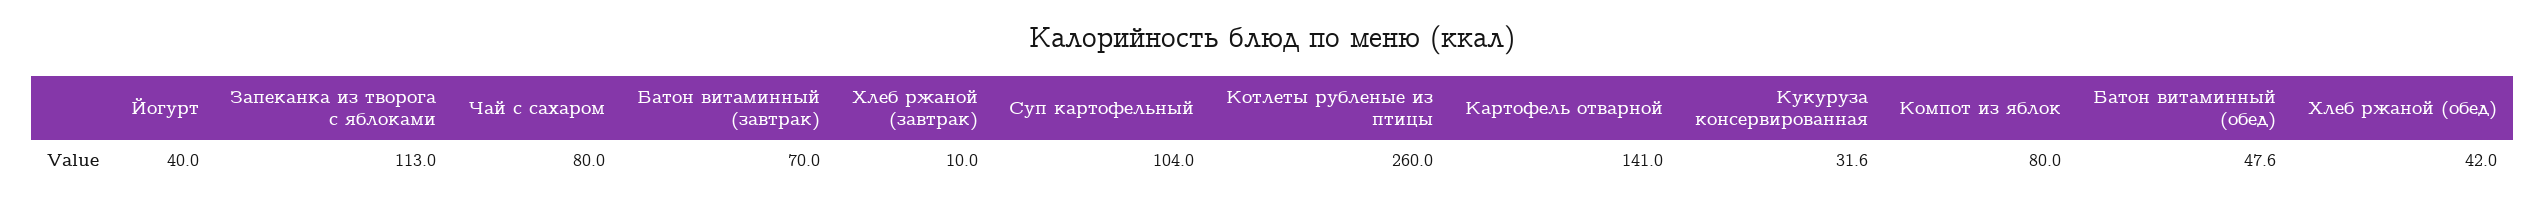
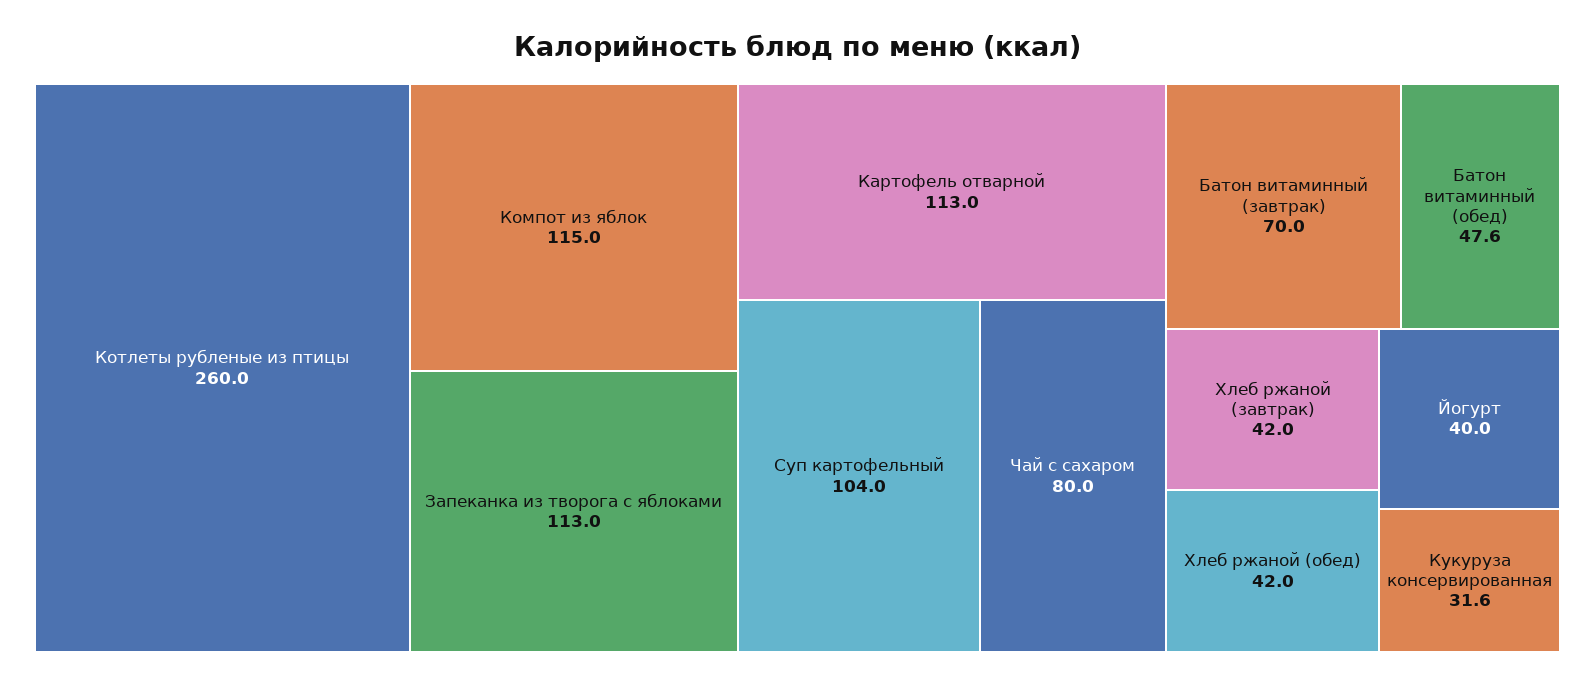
Хлеб ржаной (завтрак): 10 -> 42
Картофель отварной: 141 -> 113
Компот из яблок: 80 -> 115

